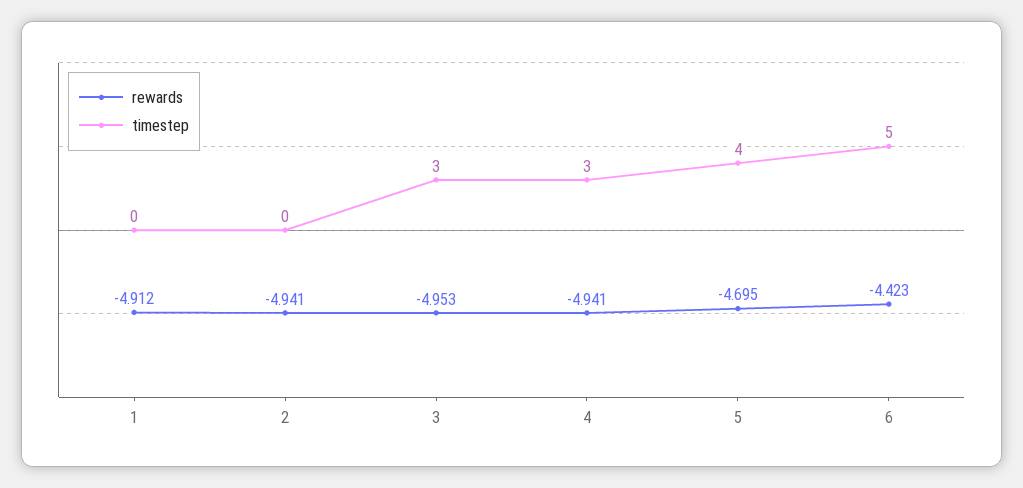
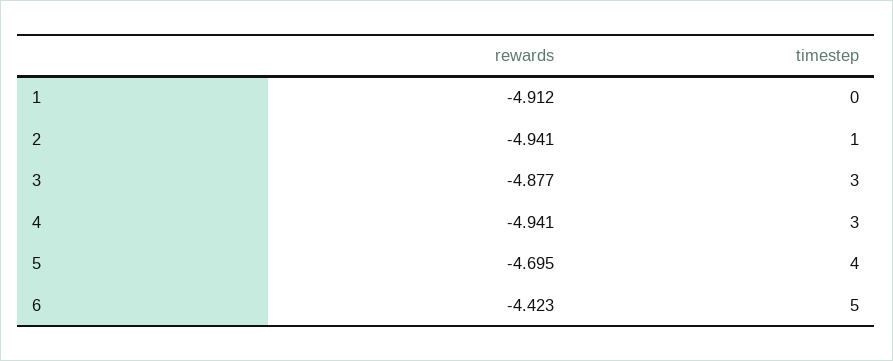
timestep, 2: 0 -> 1
rewards, 3: -4.953 -> -4.877

